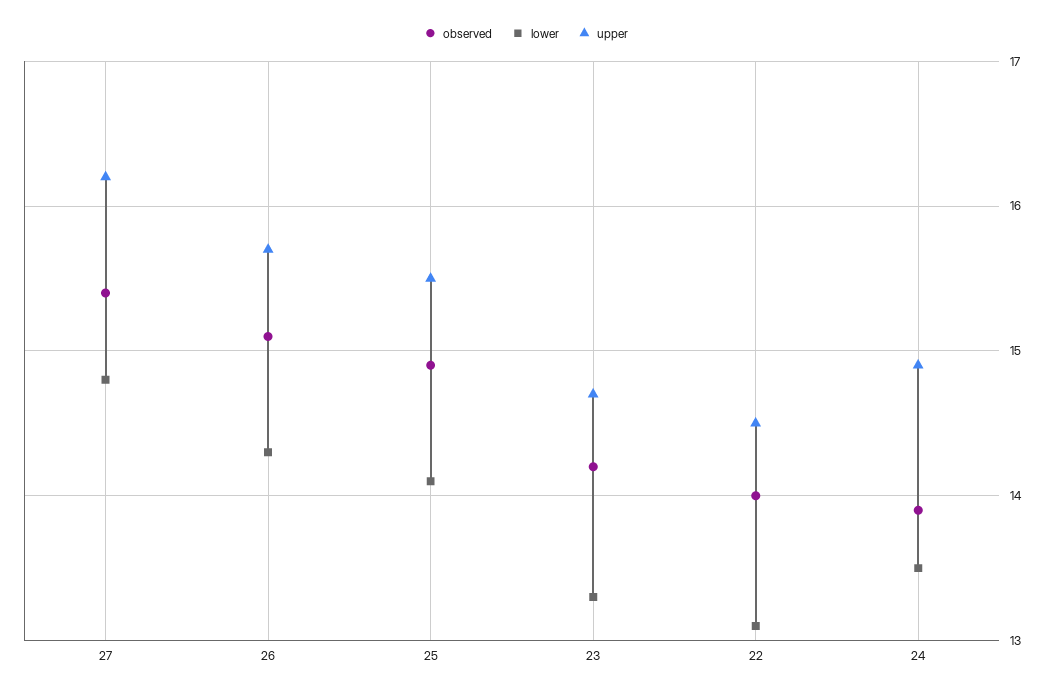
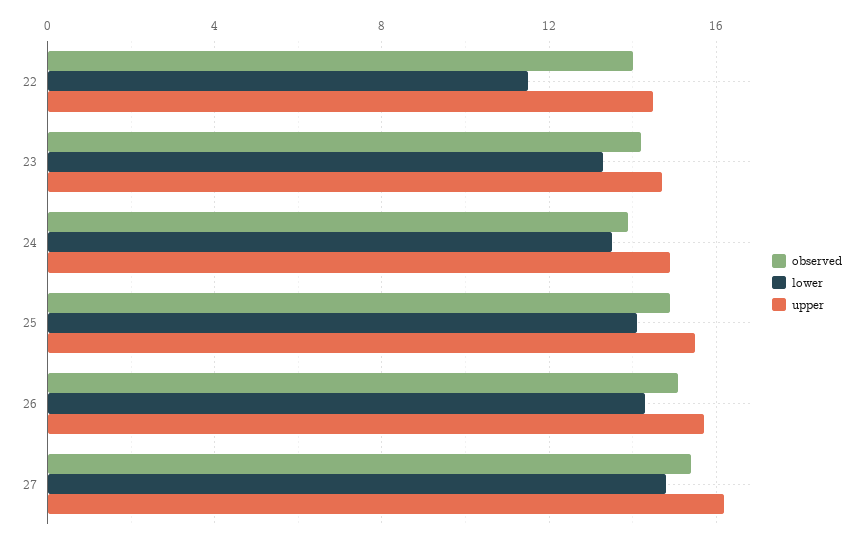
lower, 22: 13.1 -> 11.5

